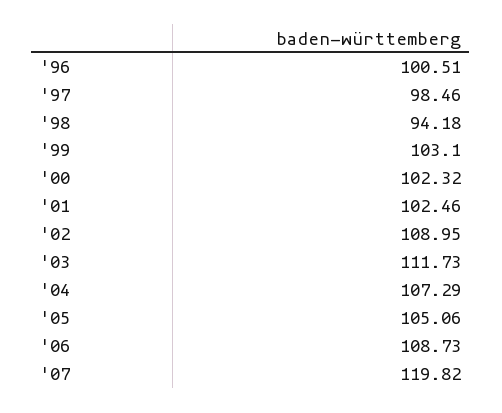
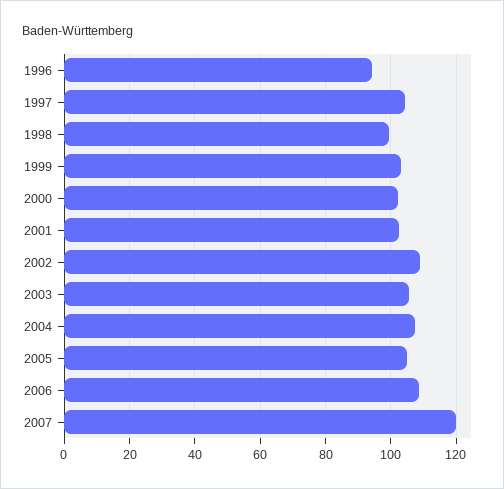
'96: 100.51 -> 94
'97: 98.46 -> 104
'98: 94.18 -> 100
'03: 111.73 -> 106

